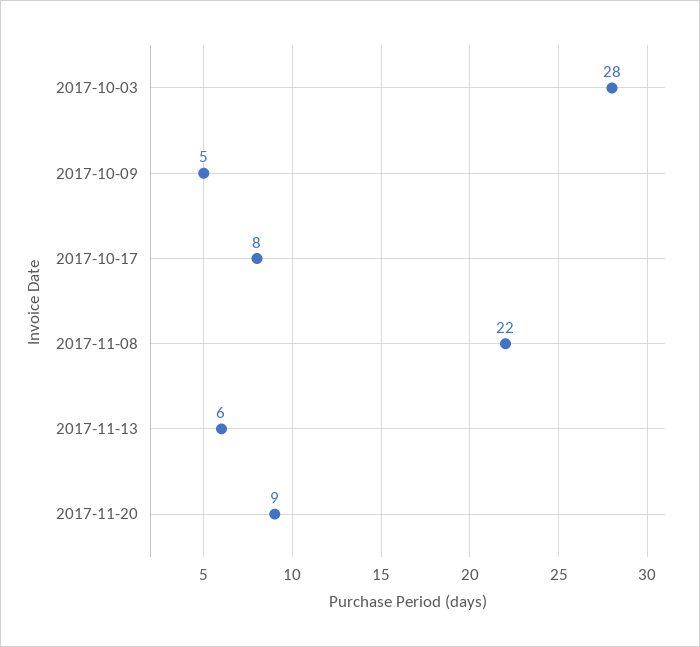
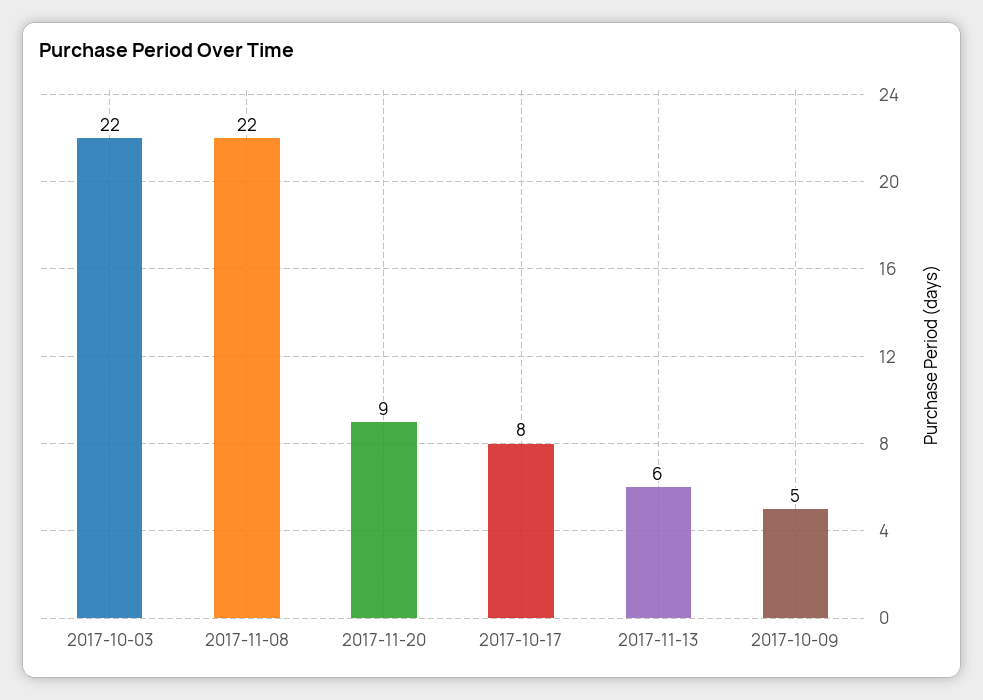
2017-10-03: 28 -> 22

